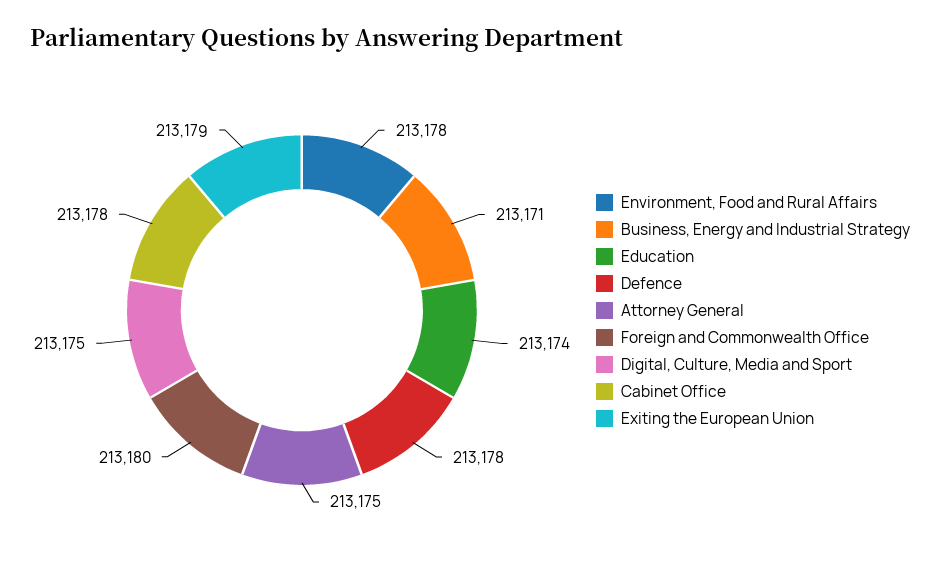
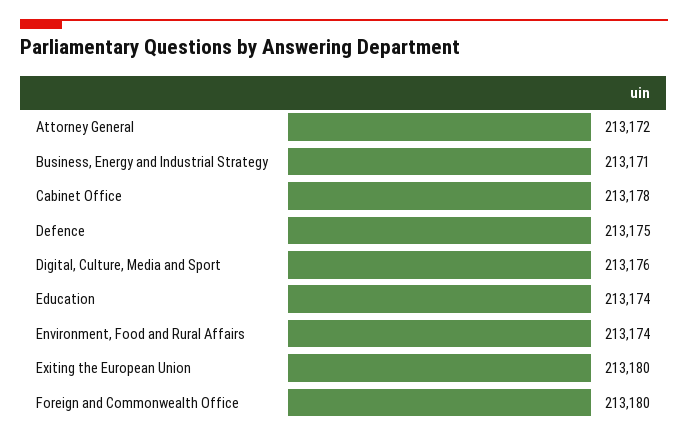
Environment, Food and Rural Affairs: 213178 -> 213174
Defence: 213178 -> 213175
Attorney General: 213175 -> 213172
Digital, Culture, Media and Sport: 213175 -> 213176
Exiting the European Union: 213179 -> 213180

